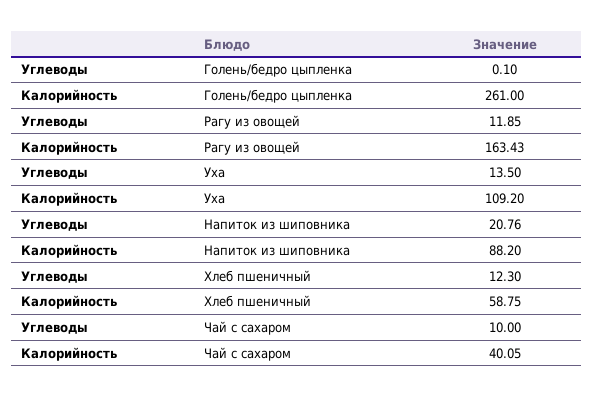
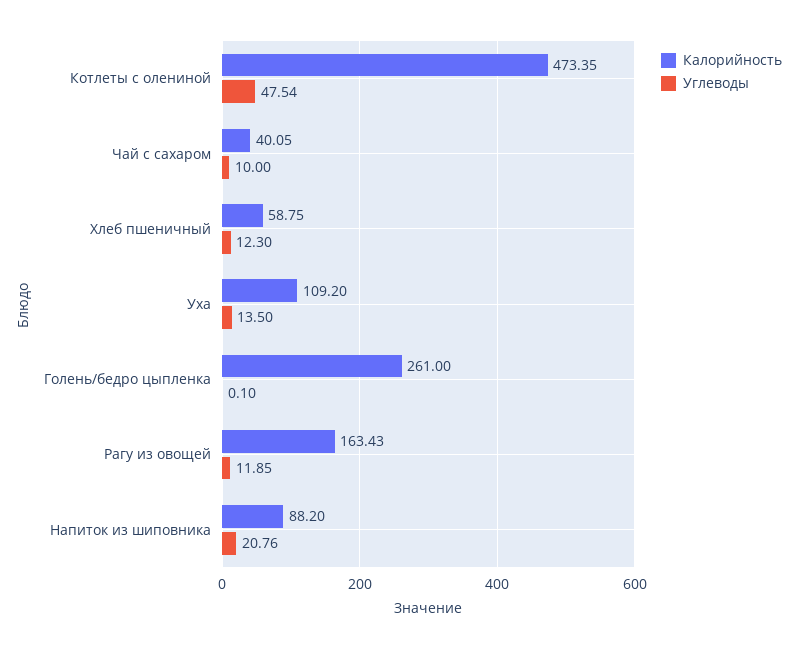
Калорийность, Котлеты с олениной: none -> 473.35
Углеводы, Котлеты с олениной: none -> 47.54

